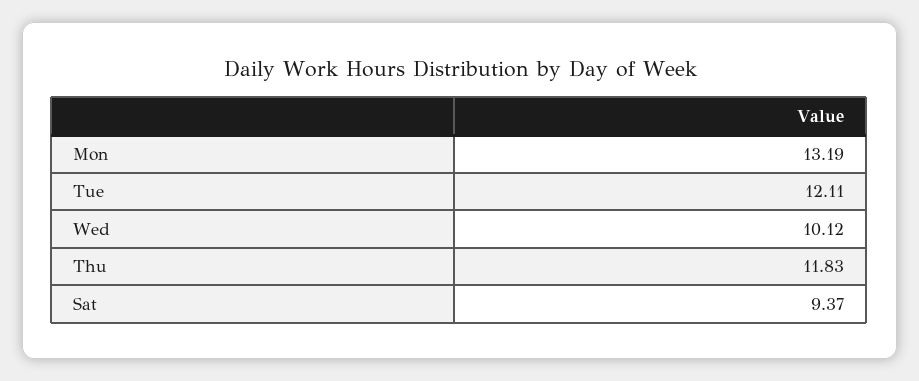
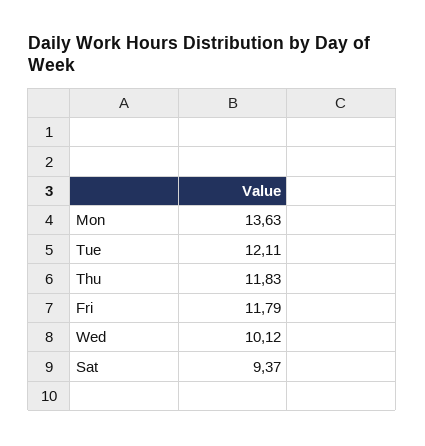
Mon: 13.19 -> 13.63
Fri: none -> 11.79

